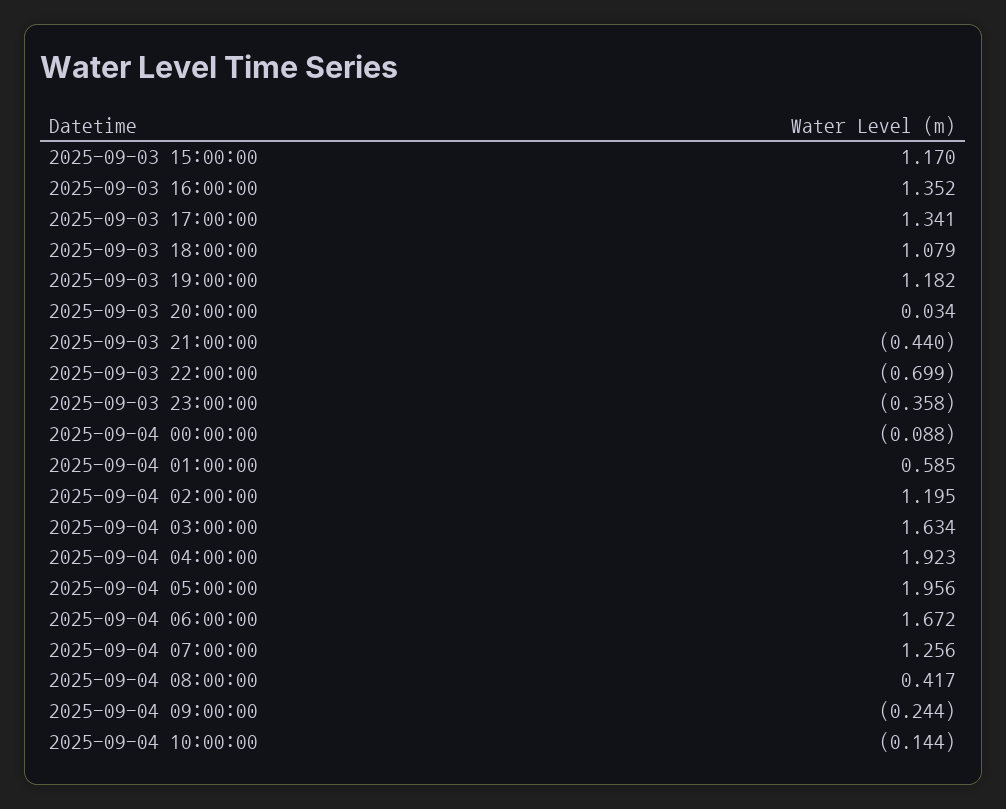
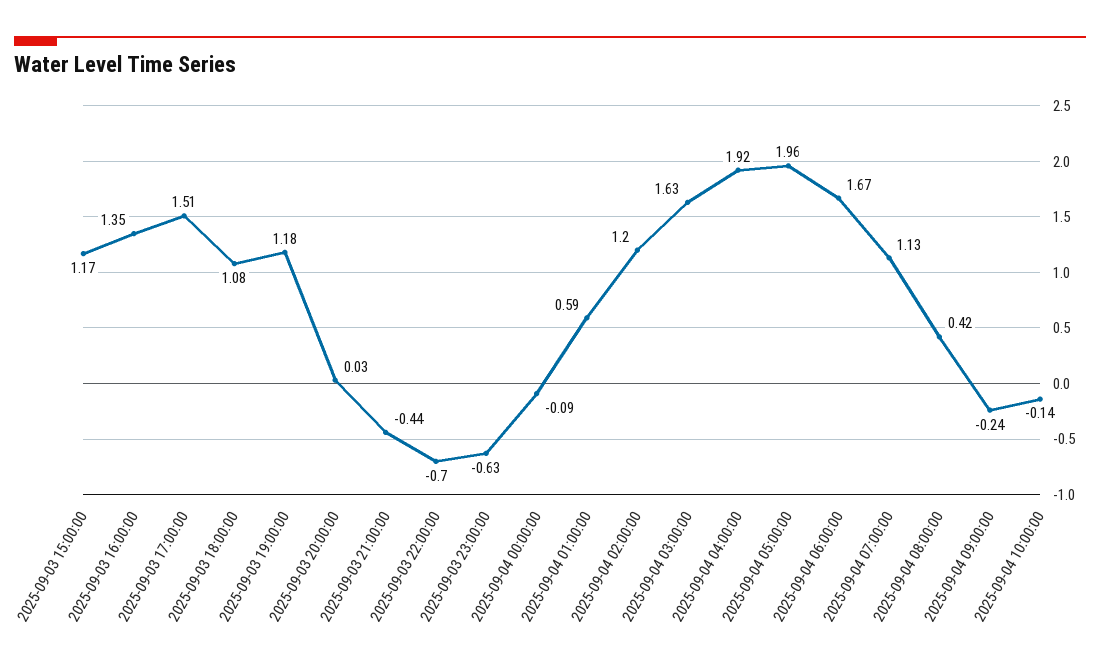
2025-09-03 17:00:00: 1.341 -> 1.51
2025-09-03 23:00:00: -0.358 -> -0.63
2025-09-04 07:00:00: 1.256 -> 1.13

